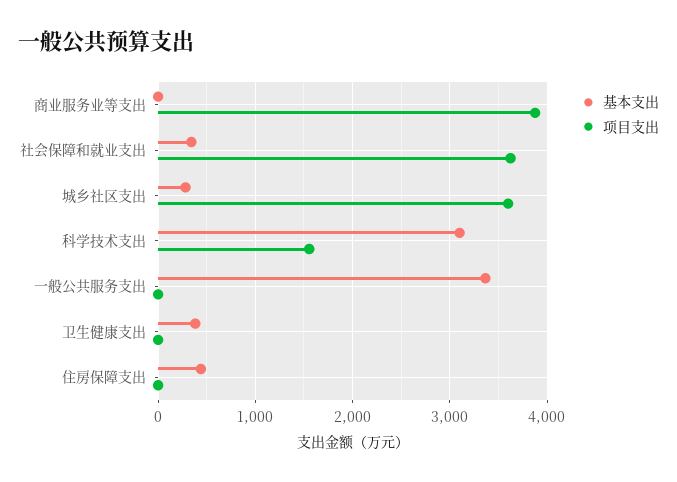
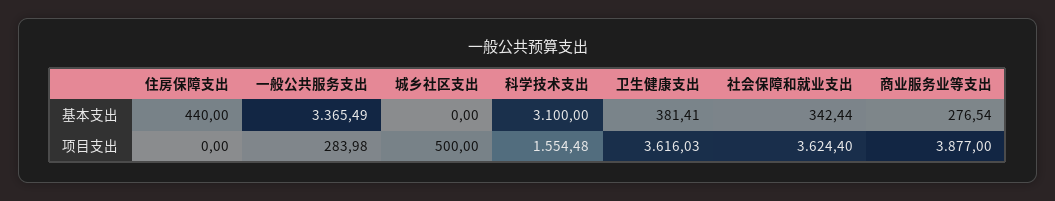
基本支出, 商业服务业等支出: 0 -> 276.54
基本支出, 城乡社区支出: 300 -> 0
项目支出, 城乡社区支出: 3600 -> 500
项目支出, 一般公共服务支出: 0 -> 283.98
项目支出, 卫生健康支出: 0 -> 3616.03

